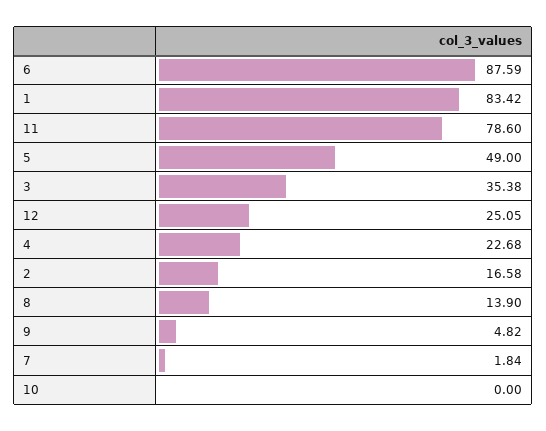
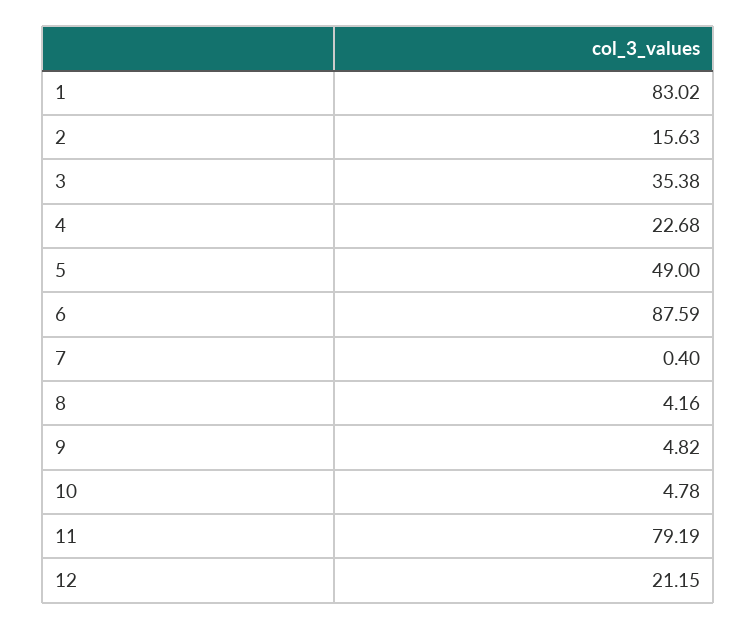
1: 83.42 -> 83.02
11: 78.6 -> 79.19
12: 25.05 -> 21.15
2: 16.58 -> 15.63
8: 13.9 -> 4.16
7: 1.84 -> 0.4
10: 0 -> 4.78

